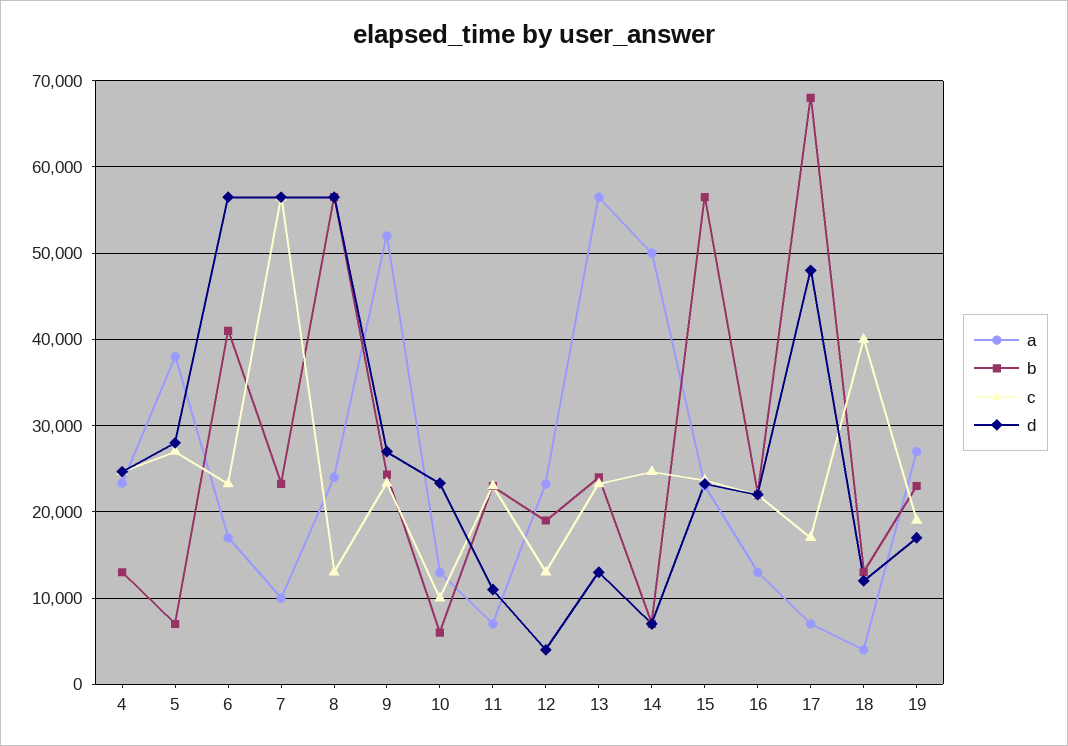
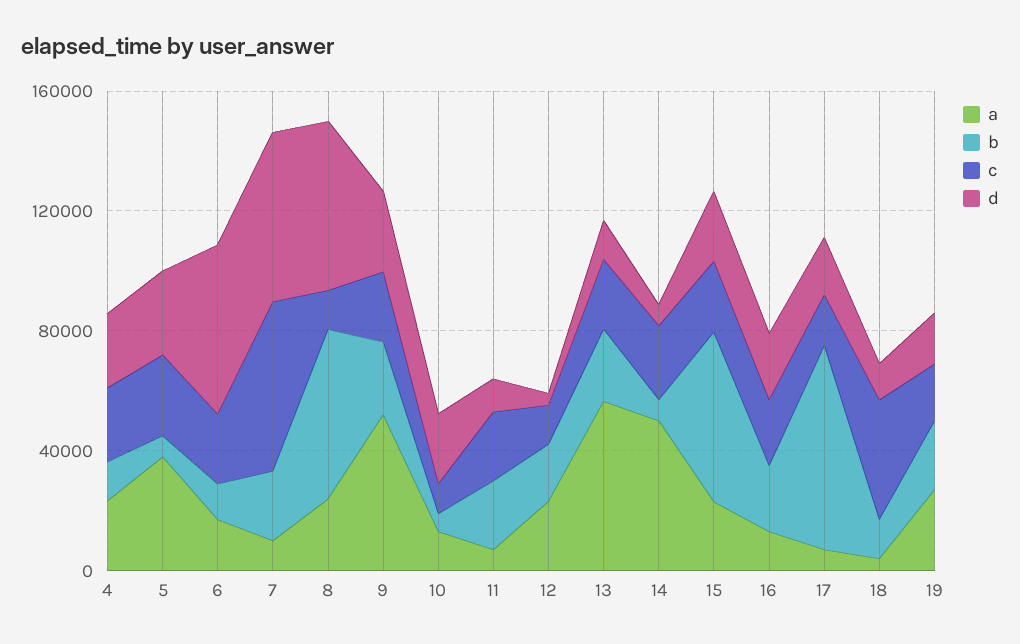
b, 6: 41000 -> 10000
d, 17: 48000 -> 20000

